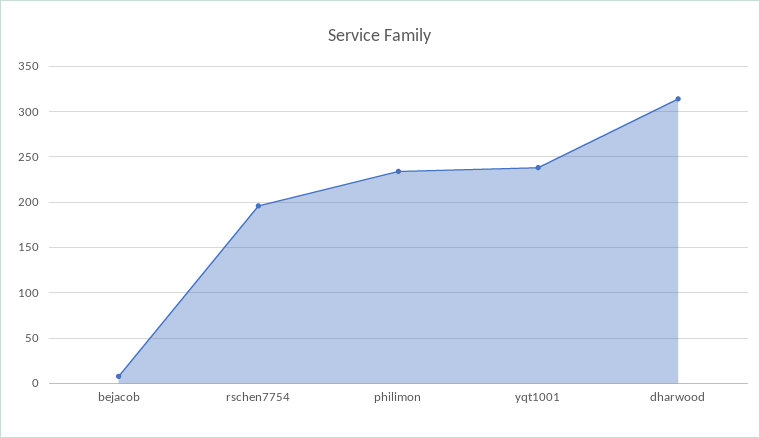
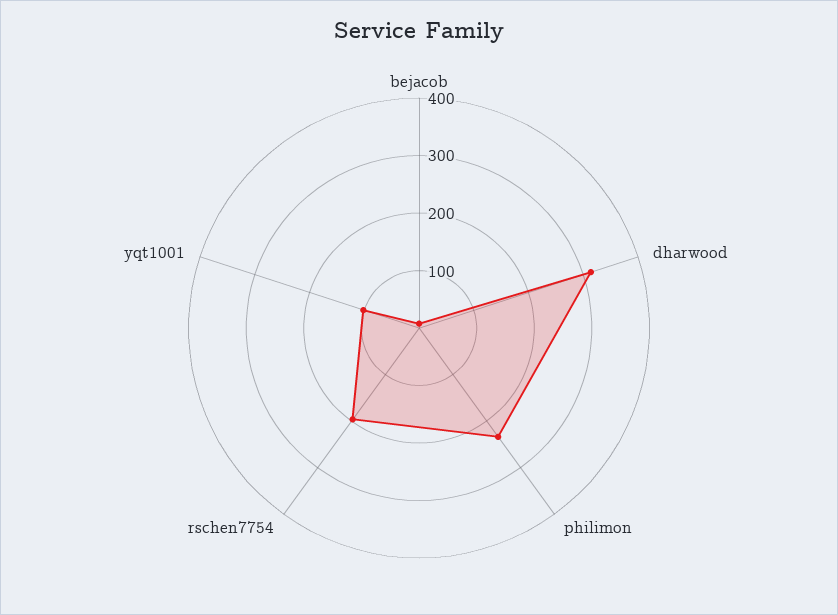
yqt1001: 240 -> 100

